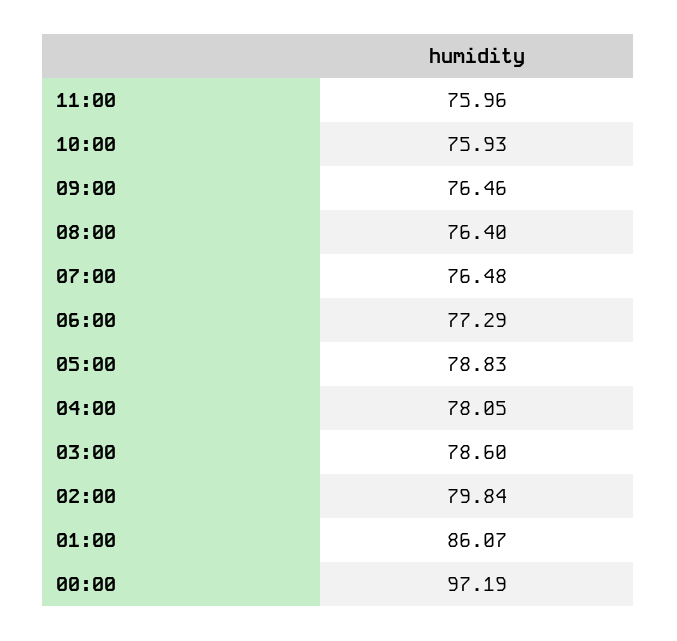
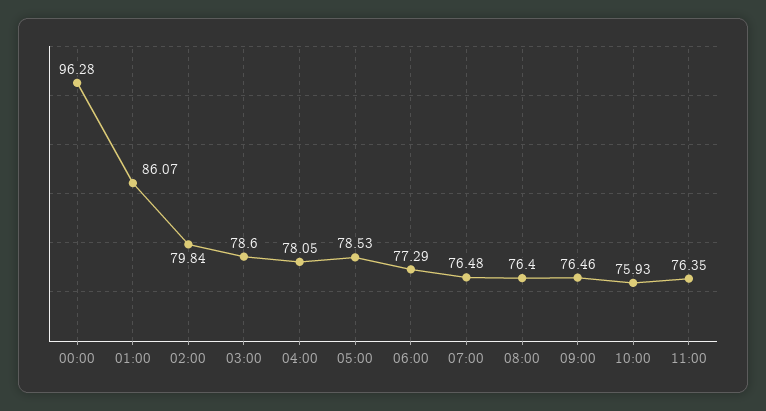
11:00: 75.96 -> 76.35
05:00: 78.83 -> 78.53
00:00: 97.19 -> 96.28

